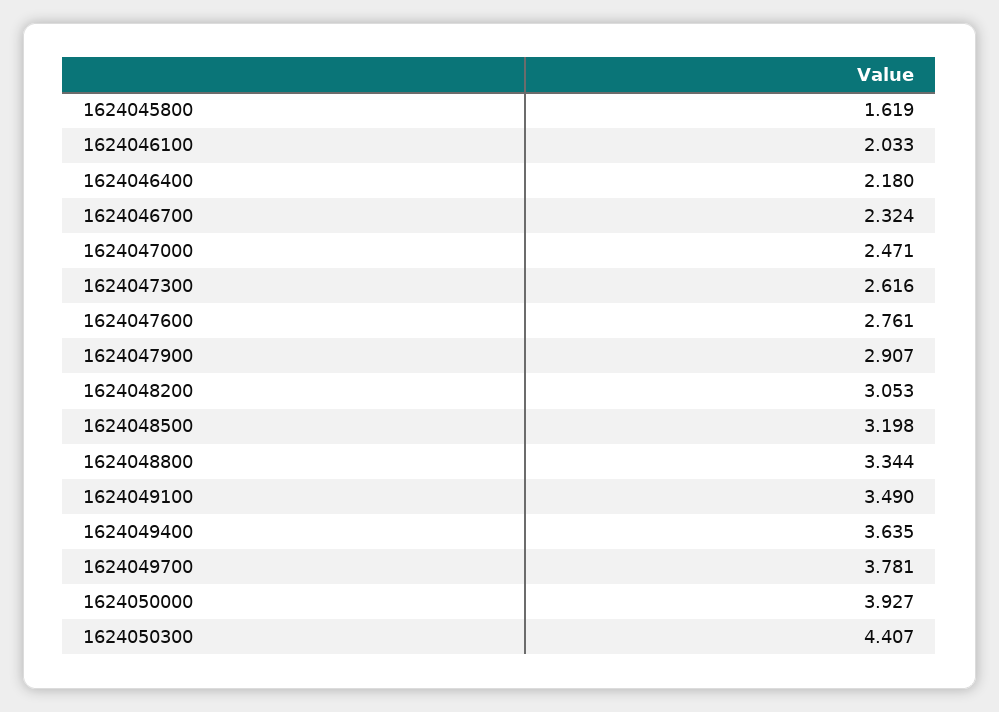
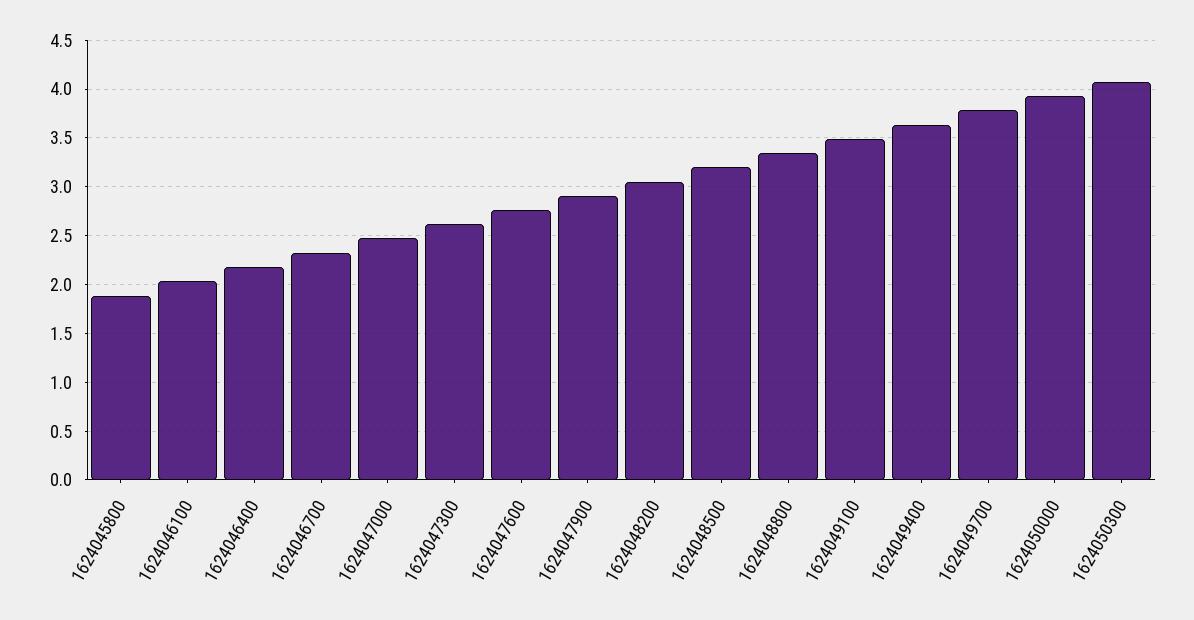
1624045800: 1.619 -> 1.9
1624050300: 4.407 -> 4.1

